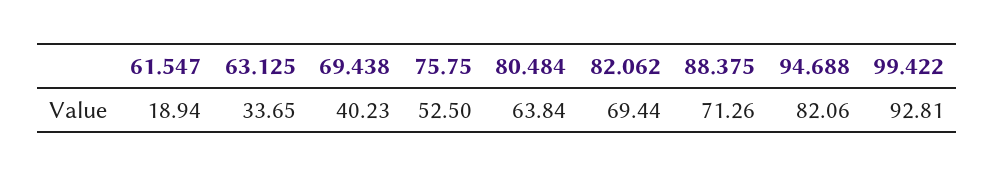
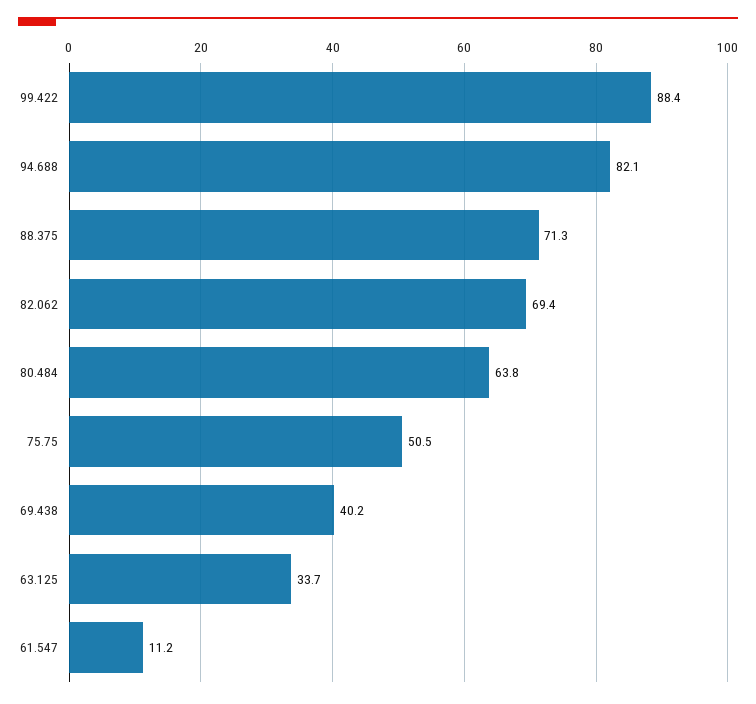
61.547: 18.94 -> 11.2
75.75: 52.5 -> 50.5
99.422: 92.81 -> 88.4

